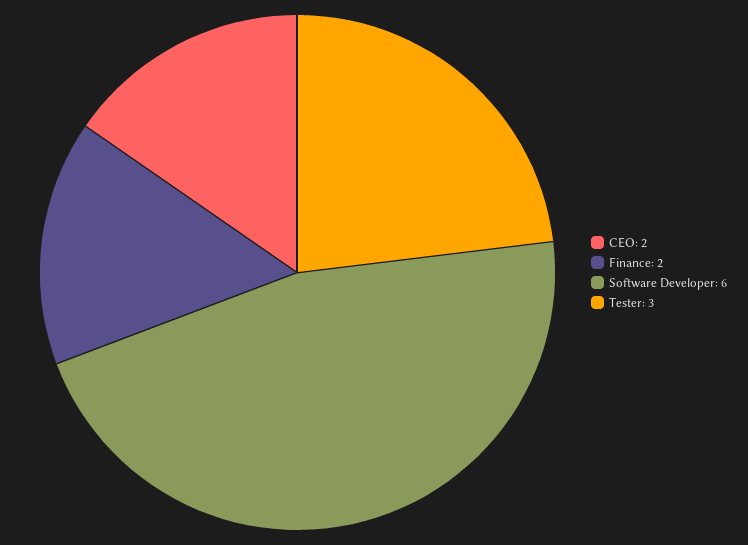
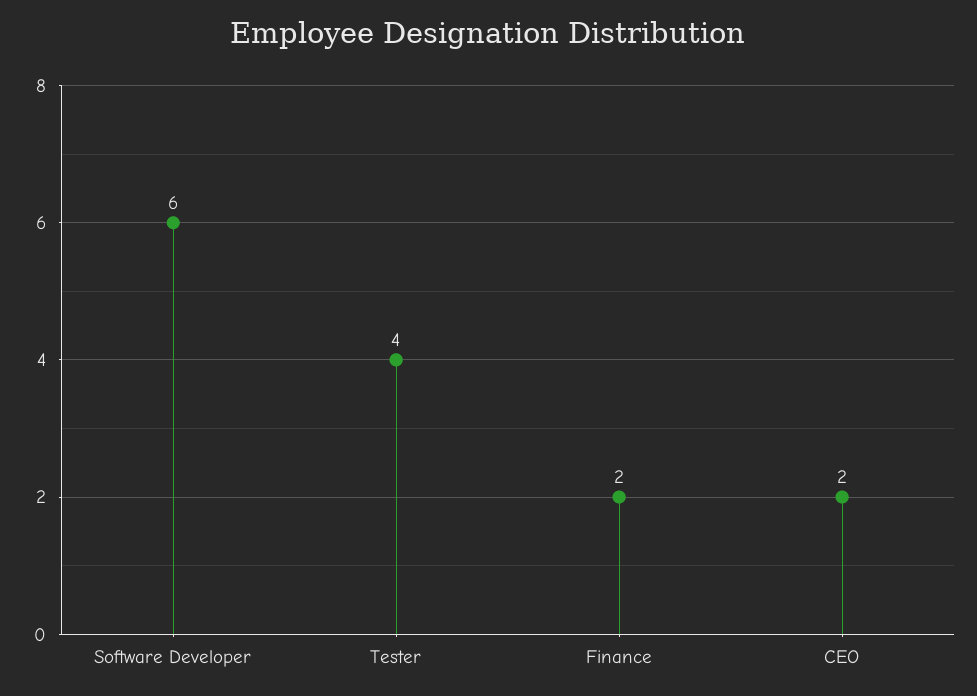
Tester: 3 -> 4

